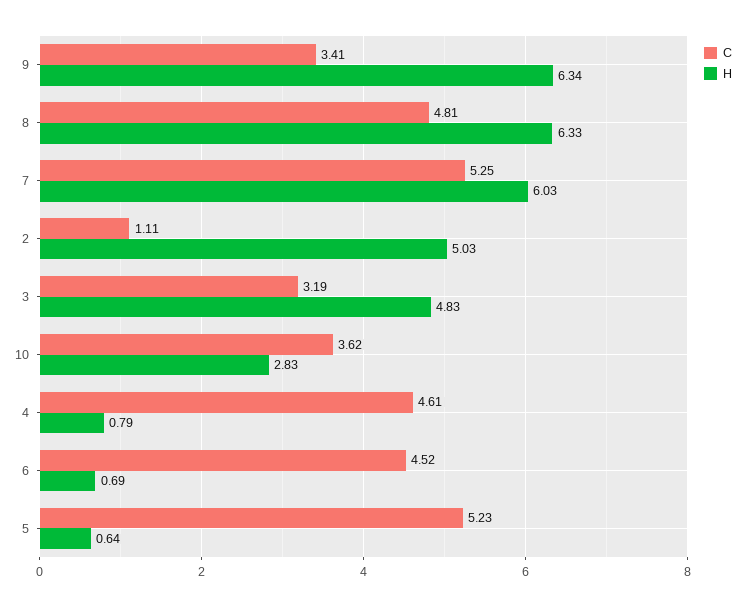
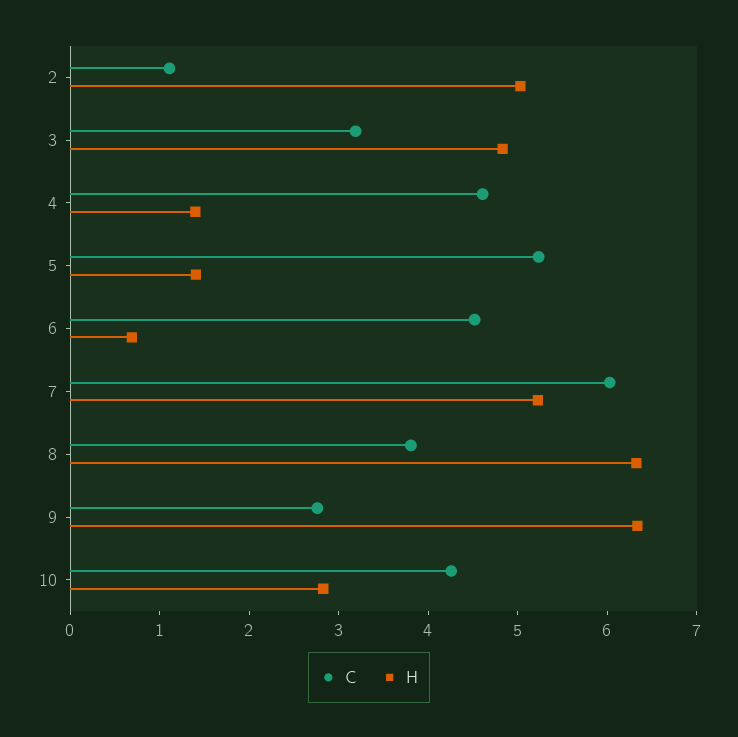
C, 9: 3.41 -> 2.8
C, 8: 4.81 -> 3.8
C, 7: 5.25 -> 6
H, 7: 6.03 -> 5.2
C, 10: 3.62 -> 4.2
H, 4: 0.79 -> 1.4
H, 5: 0.64 -> 1.4

